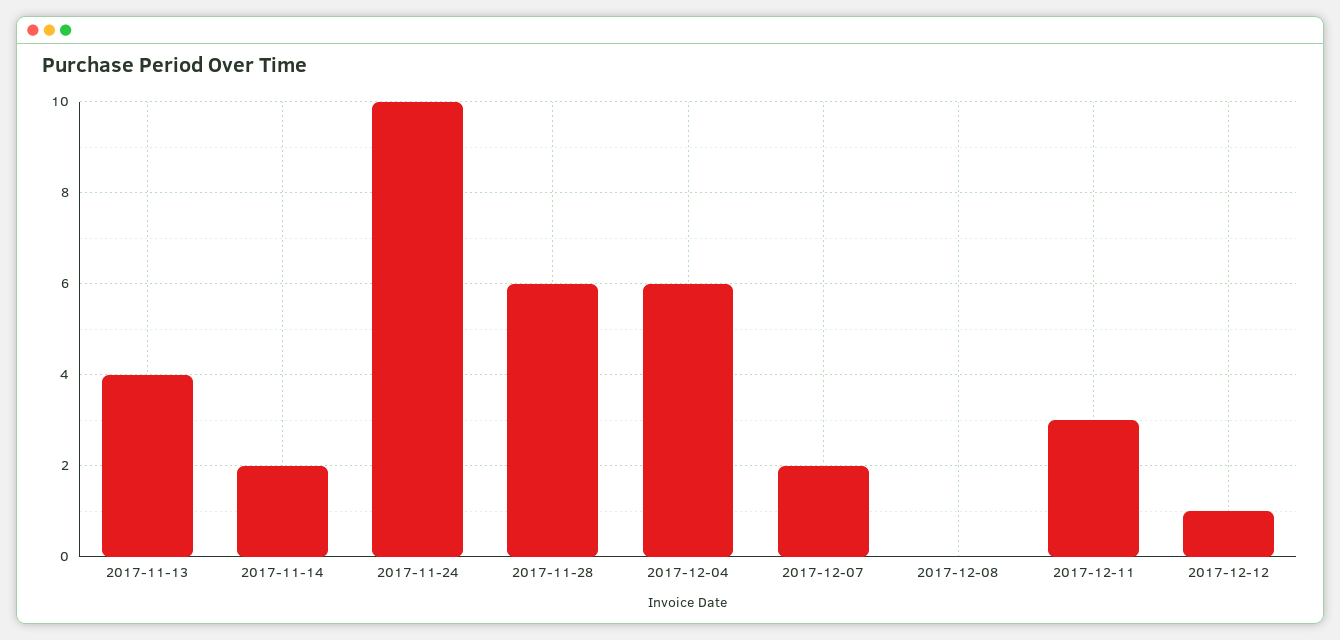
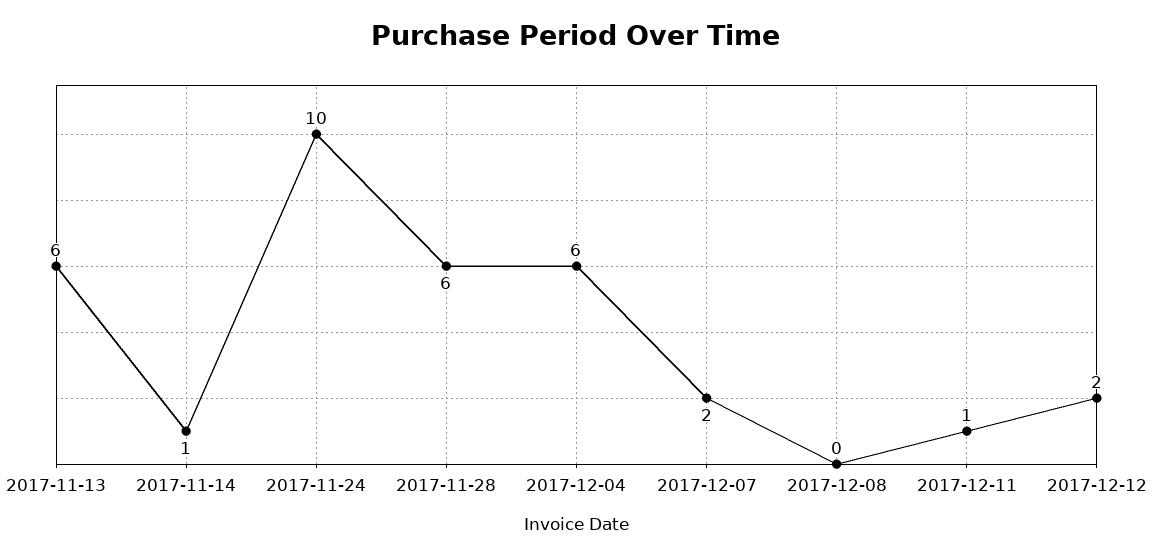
2017-11-13: 4 -> 6
2017-11-14: 2 -> 1
2017-12-11: 3 -> 1
2017-12-12: 1 -> 2

